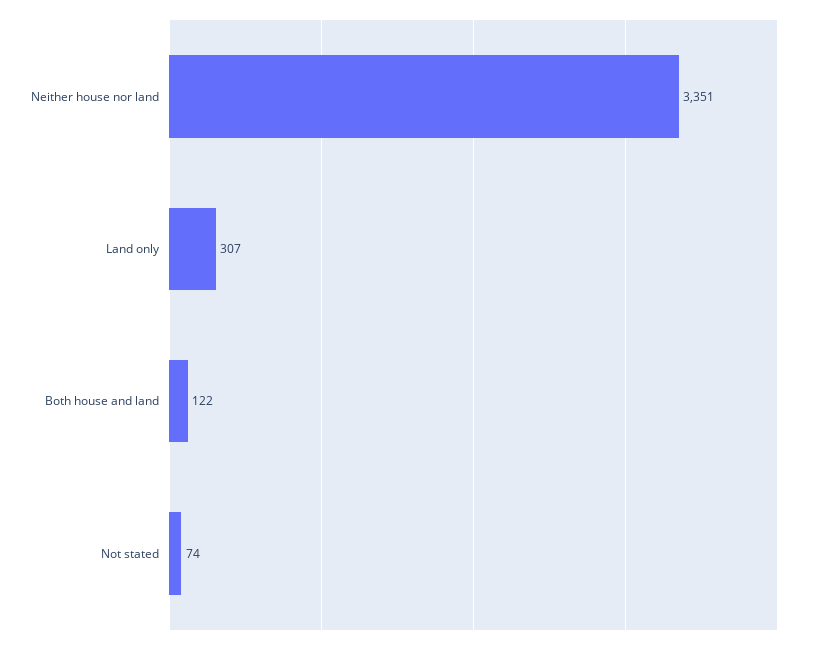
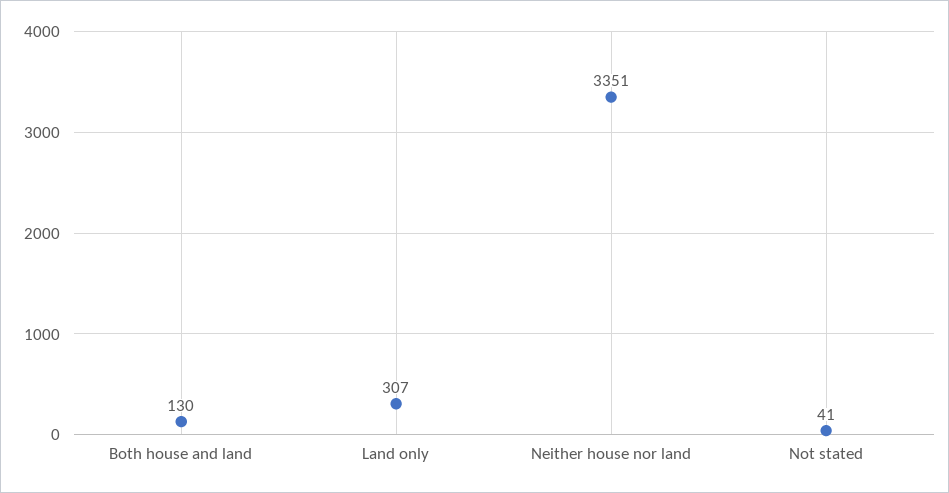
Both house and land: 122 -> 130
Not stated: 74 -> 41

